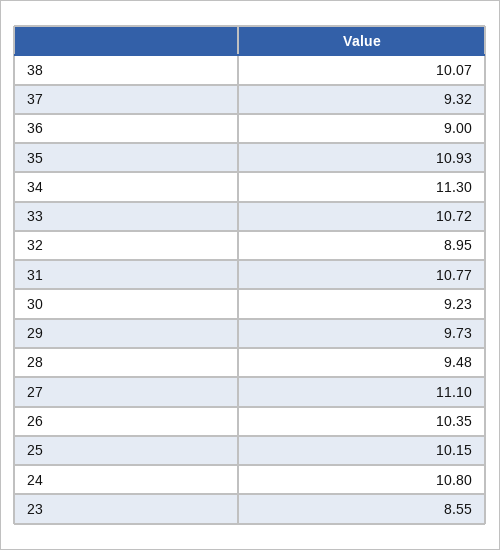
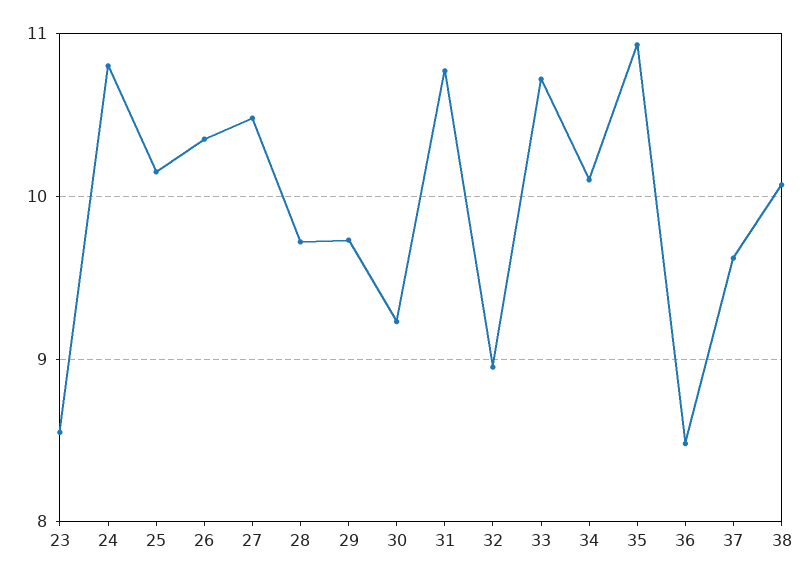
37: 9.32 -> 9.6
36: 9 -> 8.5
34: 11.3 -> 10.1
28: 9.48 -> 9.7
27: 11.1 -> 10.5

